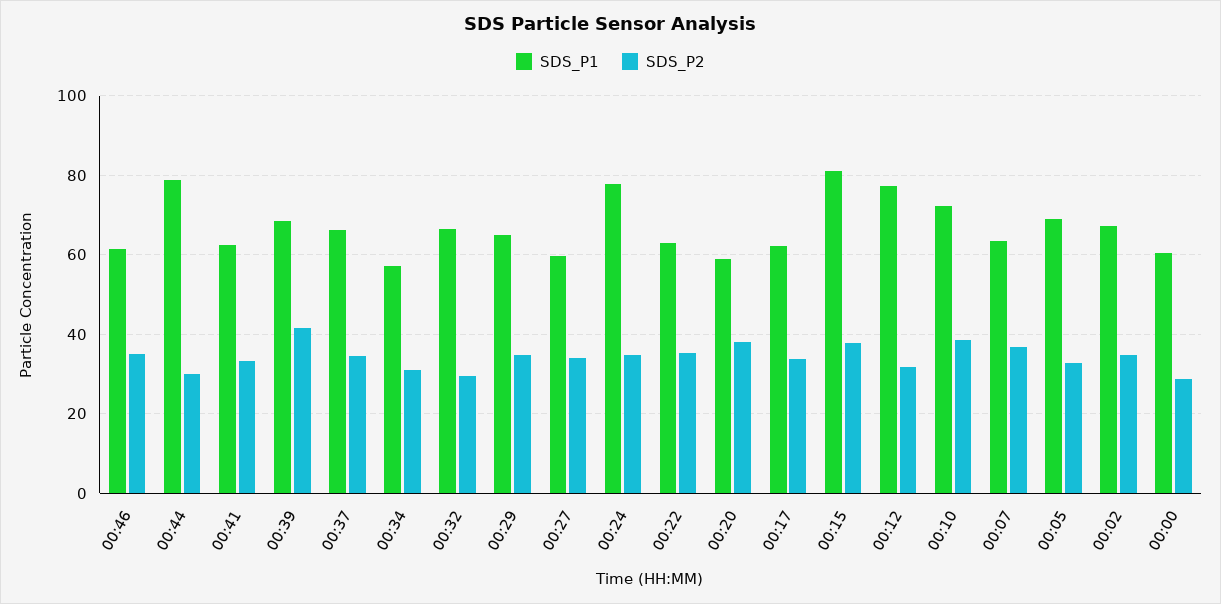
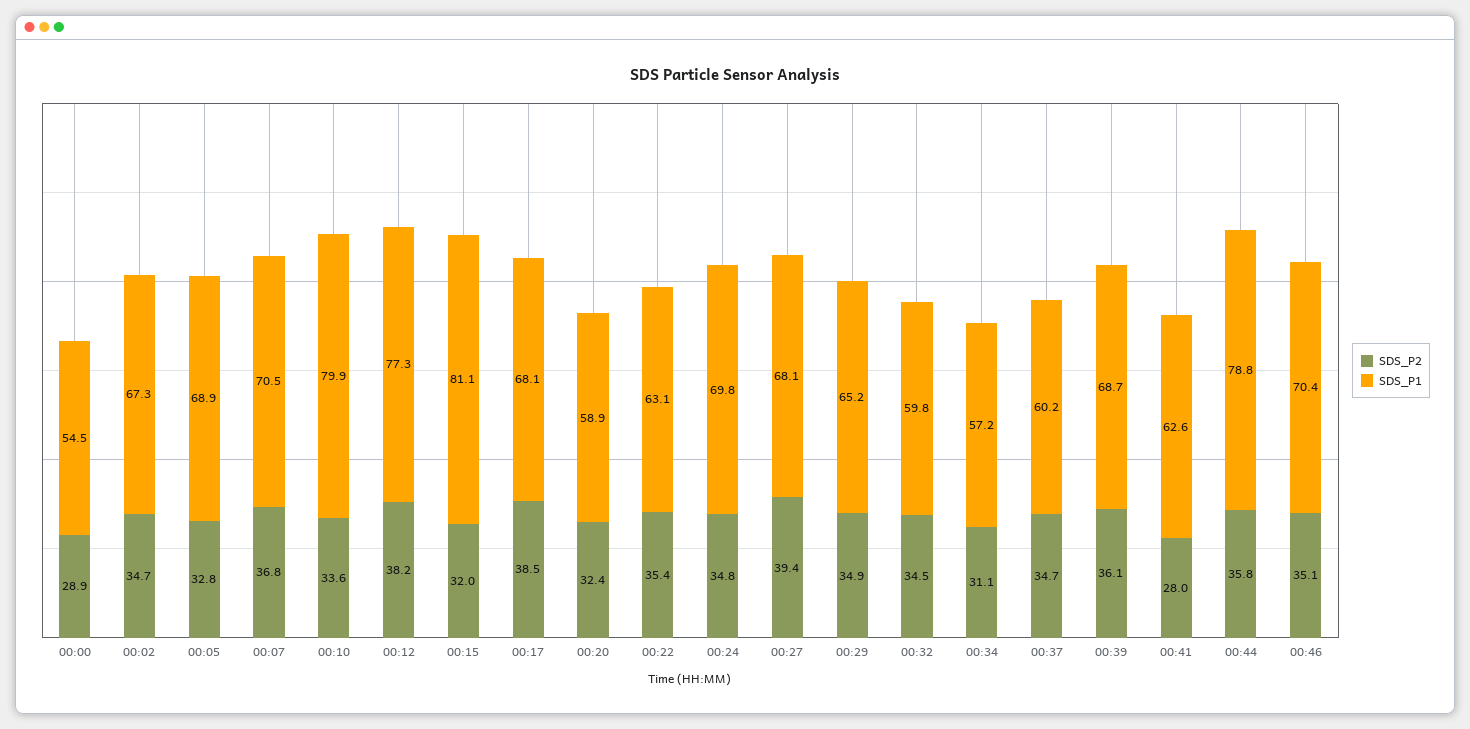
SDS_P1, 00:46: 62 -> 70.4
SDS_P2, 00:44: 30 -> 35.8
SDS_P2, 00:41: 34 -> 28
SDS_P2, 00:39: 42 -> 36.1
SDS_P1, 00:37: 66 -> 60.2
SDS_P1, 00:32: 66 -> 59.8
SDS_P2, 00:32: 30 -> 34.5
SDS_P1, 00:27: 60 -> 68.1
SDS_P2, 00:27: 34 -> 39.4
SDS_P1, 00:24: 78 -> 69.8
SDS_P2, 00:20: 38 -> 32.4
SDS_P1, 00:17: 62 -> 68.1
SDS_P2, 00:17: 34 -> 38.5
SDS_P2, 00:15: 38 -> 32
SDS_P2, 00:12: 32 -> 38.2
SDS_P1, 00:10: 72 -> 79.9
SDS_P2, 00:10: 38 -> 33.6
SDS_P1, 00:07: 64 -> 70.5
SDS_P1, 00:00: 60 -> 54.5

